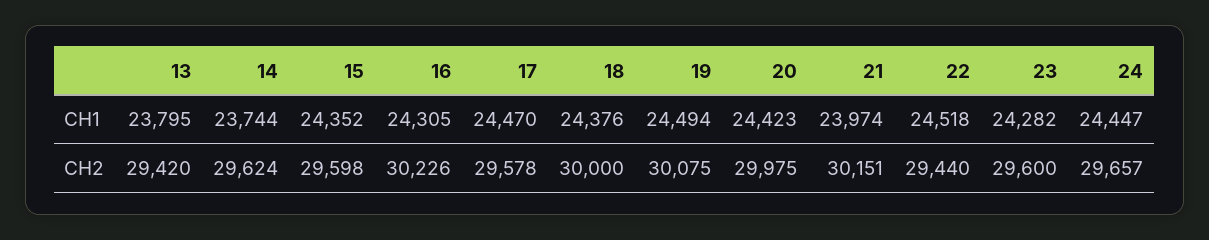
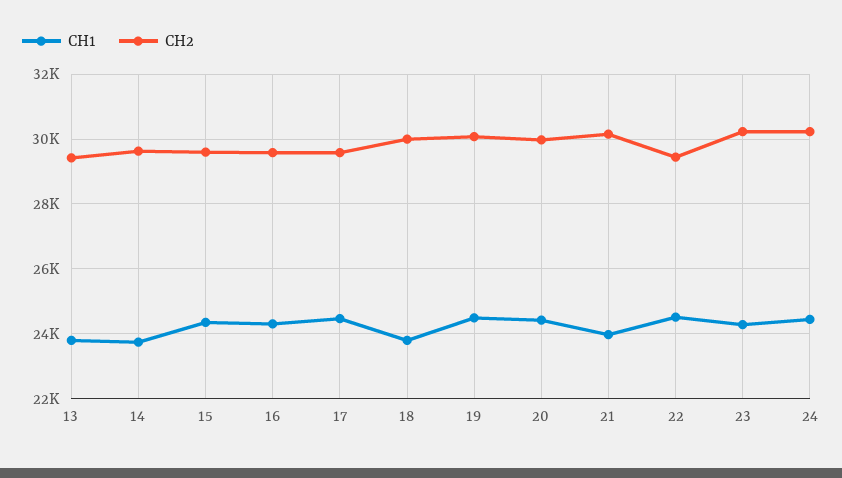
CH1, 18: 24376 -> 23800
CH2, 16: 30226 -> 29600
CH2, 23: 29600 -> 30200
CH2, 24: 29657 -> 30200

